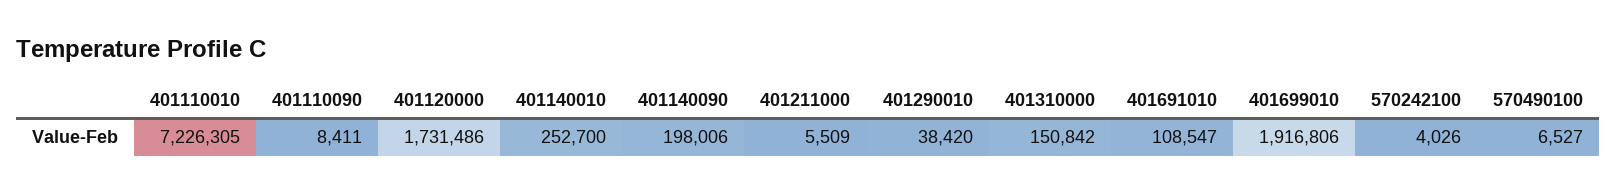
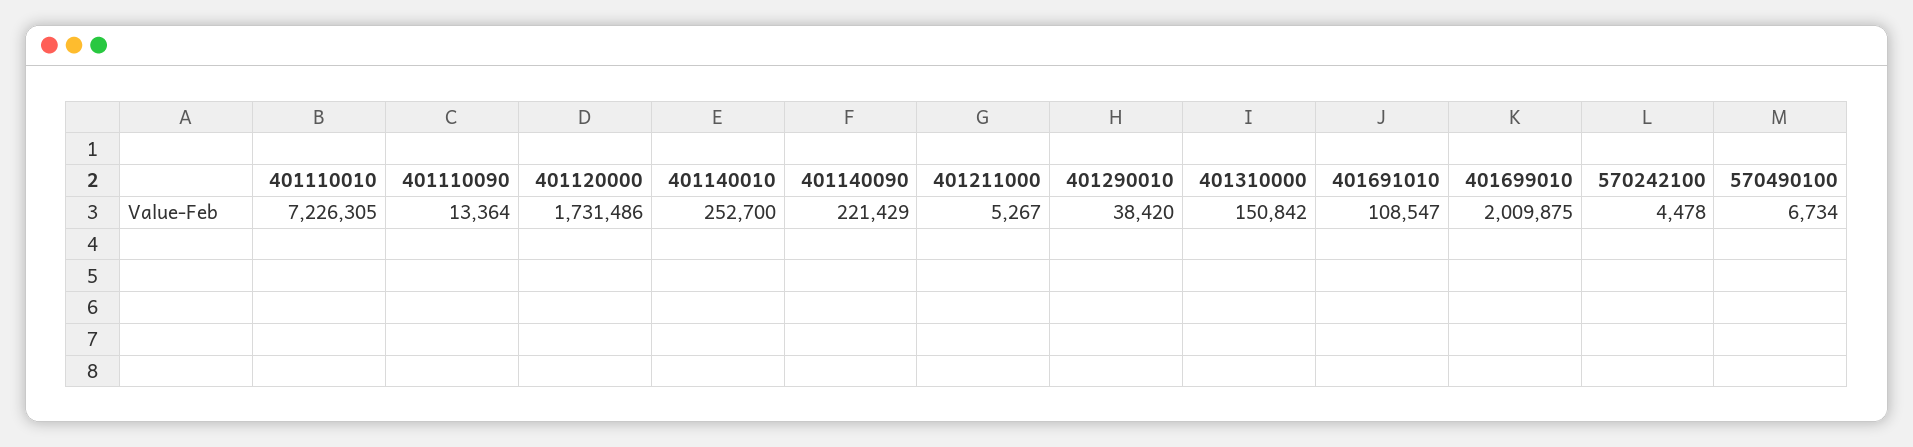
401110090: 8411 -> 13364
401140090: 198006 -> 221429
401211000: 5509 -> 5267
401699010: 1916806 -> 2009875
570242100: 4026 -> 4478
570490100: 6527 -> 6734

